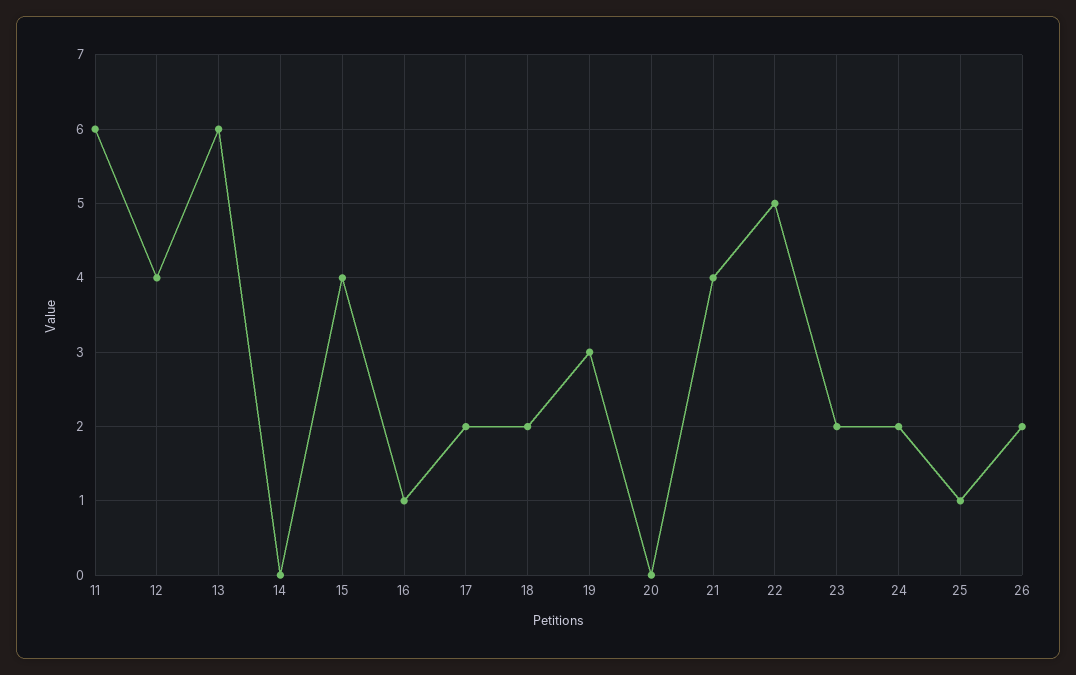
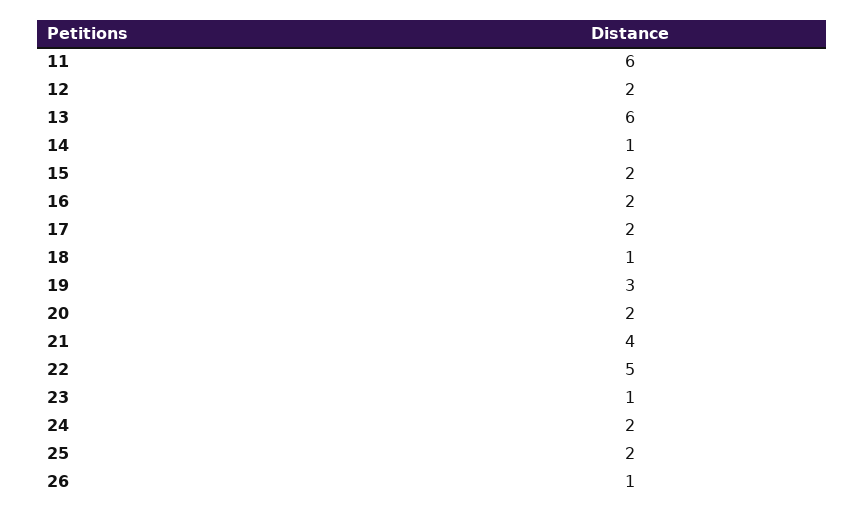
12: 4 -> 2
14: 0 -> 1
15: 4 -> 2
16: 1 -> 2
18: 2 -> 1
20: 0 -> 2
23: 2 -> 1
25: 1 -> 2
26: 2 -> 1

